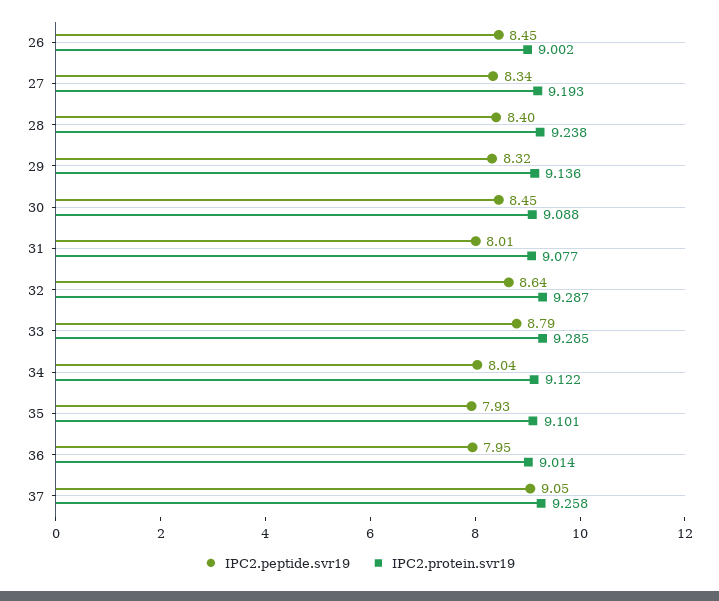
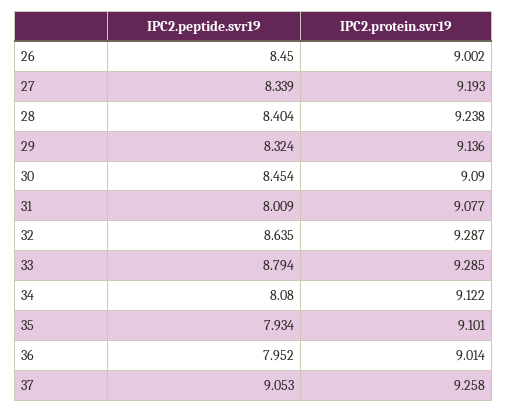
IPC2.protein.svr19, 30: 9.088 -> 9.09
IPC2.peptide.svr19, 34: 8.04 -> 8.08

